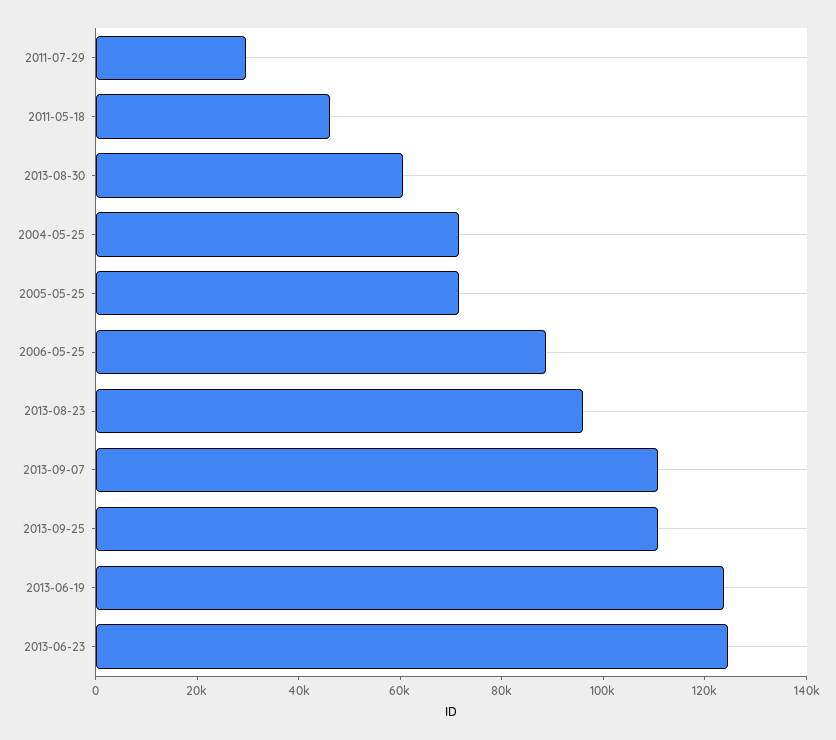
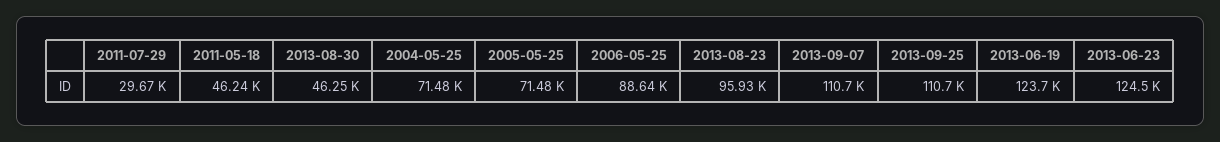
2013-08-30: 60000 -> 46250

